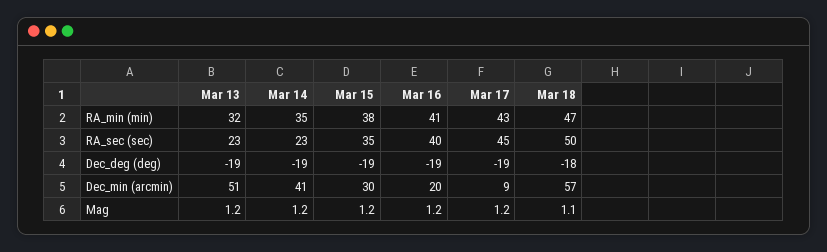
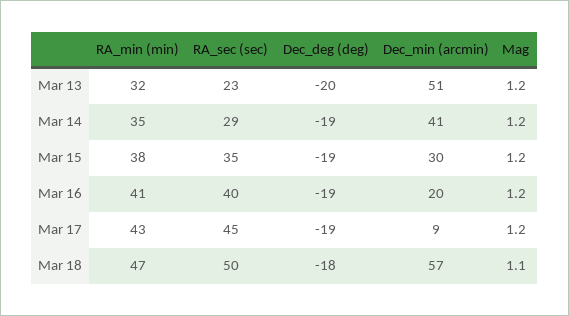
Mar 14, RA_sec (sec): 23 -> 29
Mar 13, Dec_deg (deg): -19 -> -20

